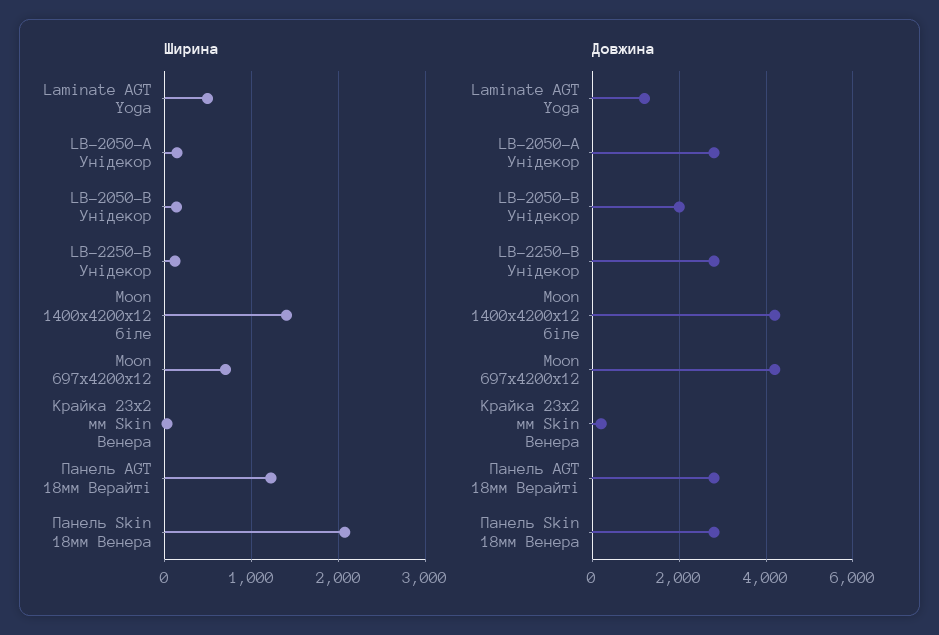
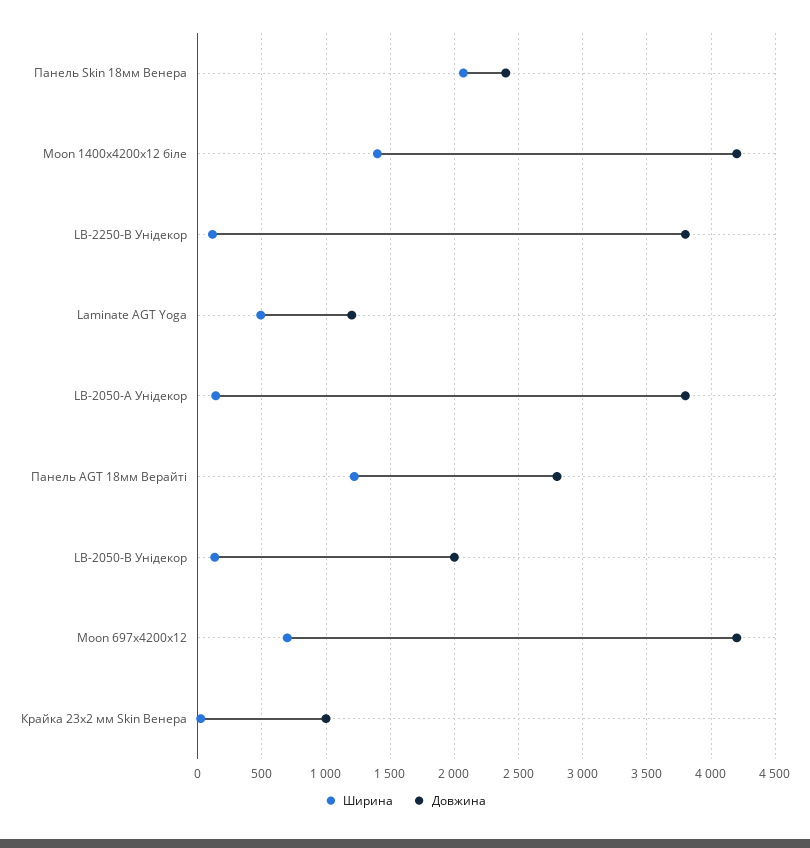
Довжина, LB-2050-А Унідекор: 2800 -> 3800
Довжина, LB-2250-В Унідекор: 2800 -> 3800
Довжина, Крайка 23x2 мм Skin Венера: 200 -> 1000
Довжина, Панель Skin 18мм Венера: 2800 -> 2400

